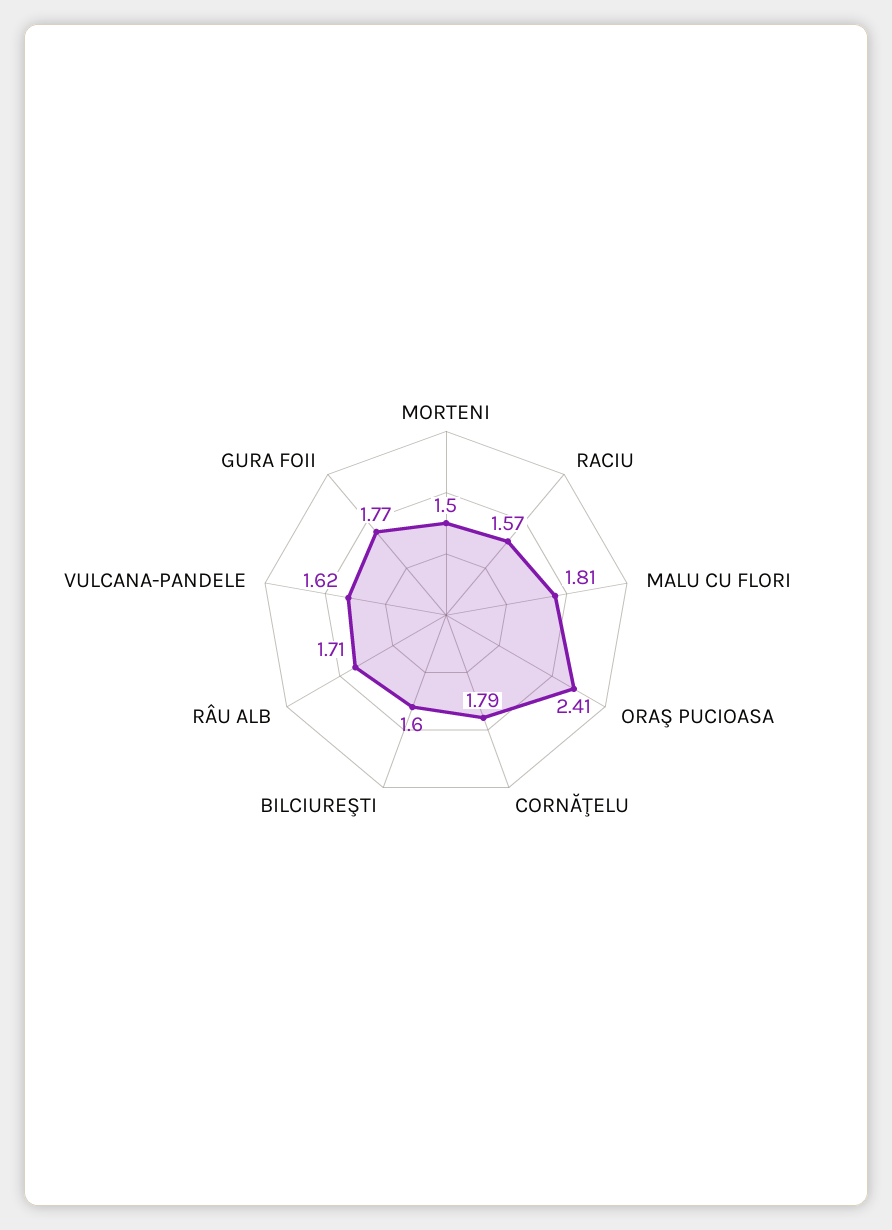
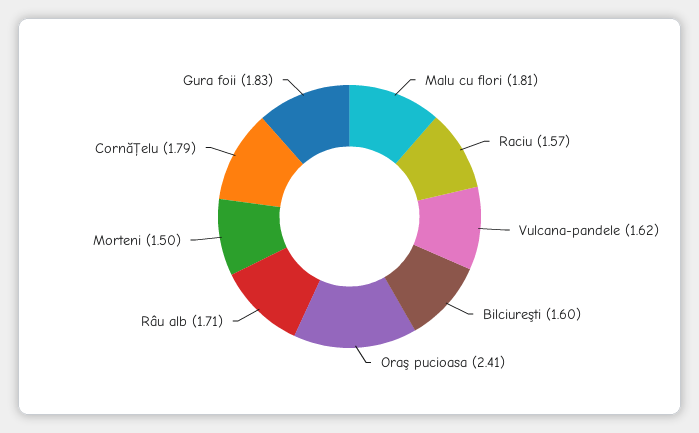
GURA FOII: 1.77 -> 1.83

